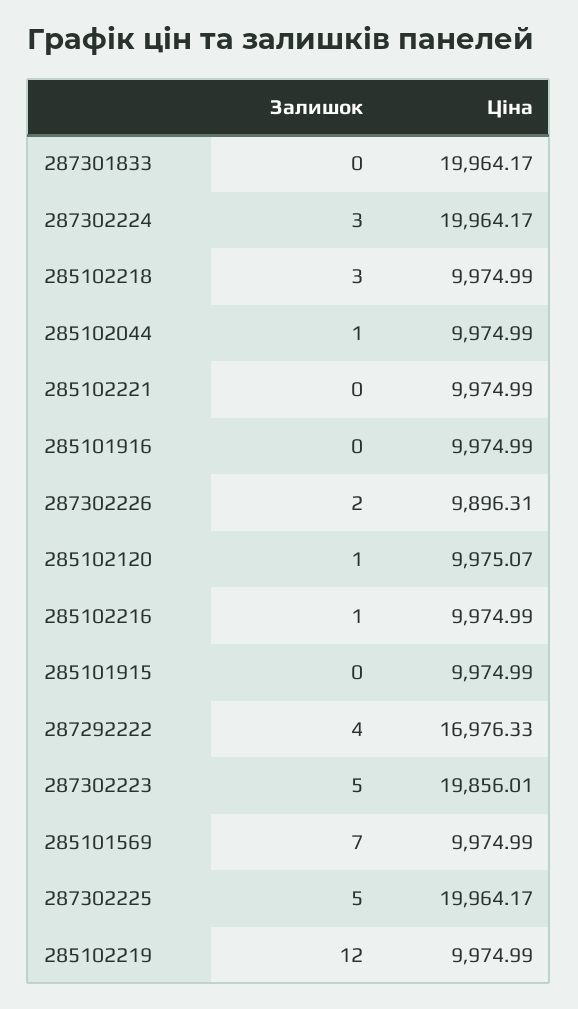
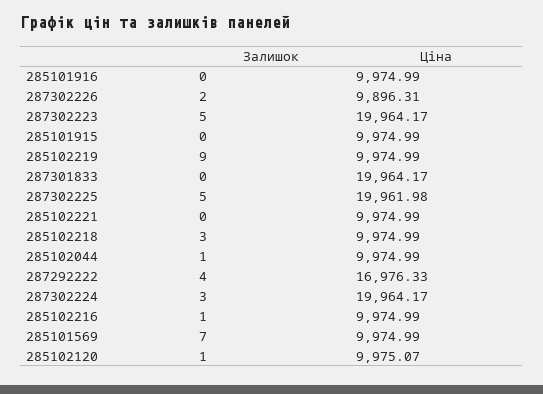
Ціна, 287302223: 19856.01 -> 19964.17
Ціна, 287302225: 19964.17 -> 19961.98
Залишок, 285102219: 12 -> 9

